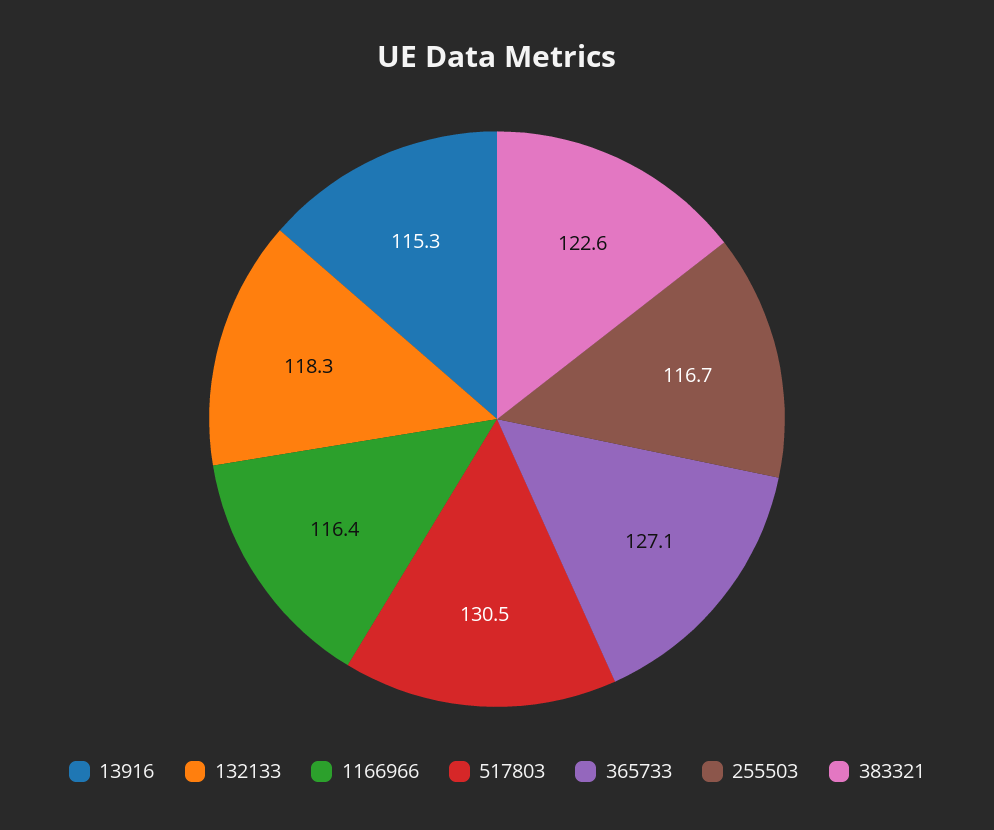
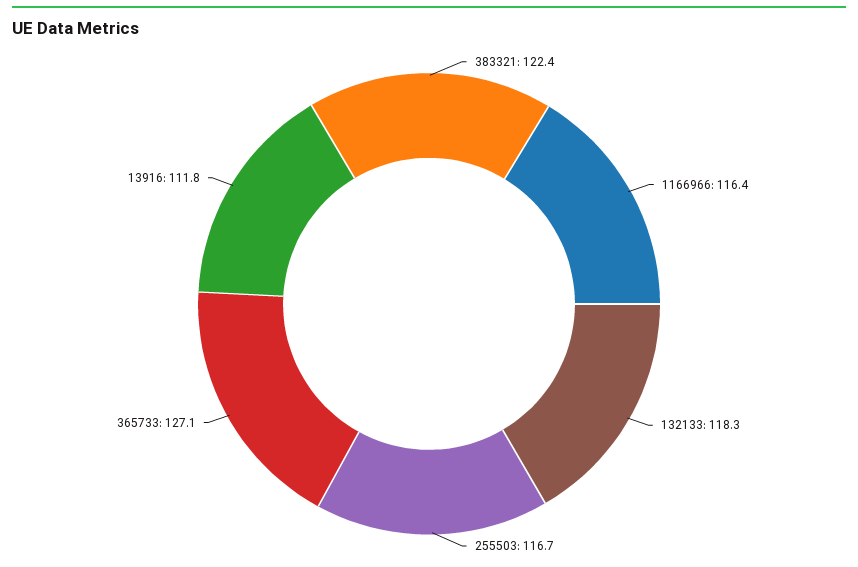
13916: 115.3 -> 111.8
517803: 130.5 -> none
383321: 122.6 -> 122.4

